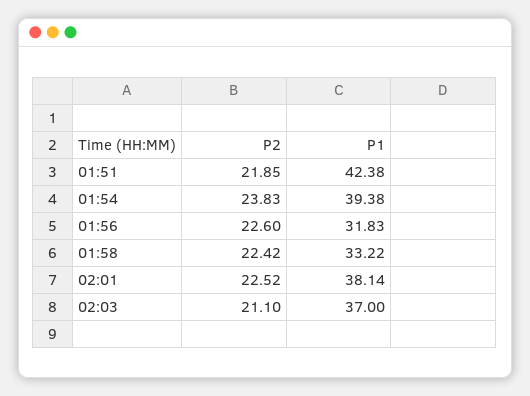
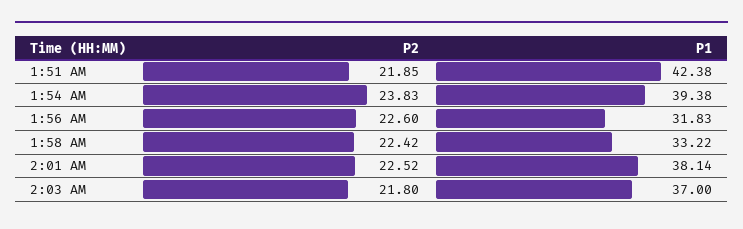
P2, 02:03: 21.1 -> 21.8

